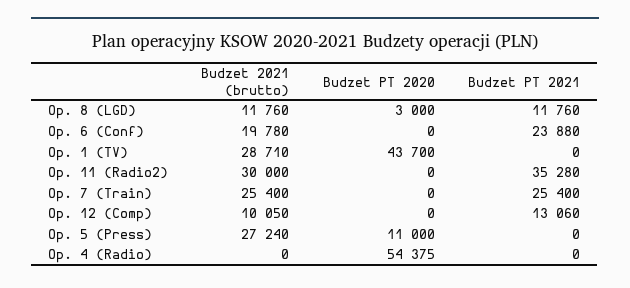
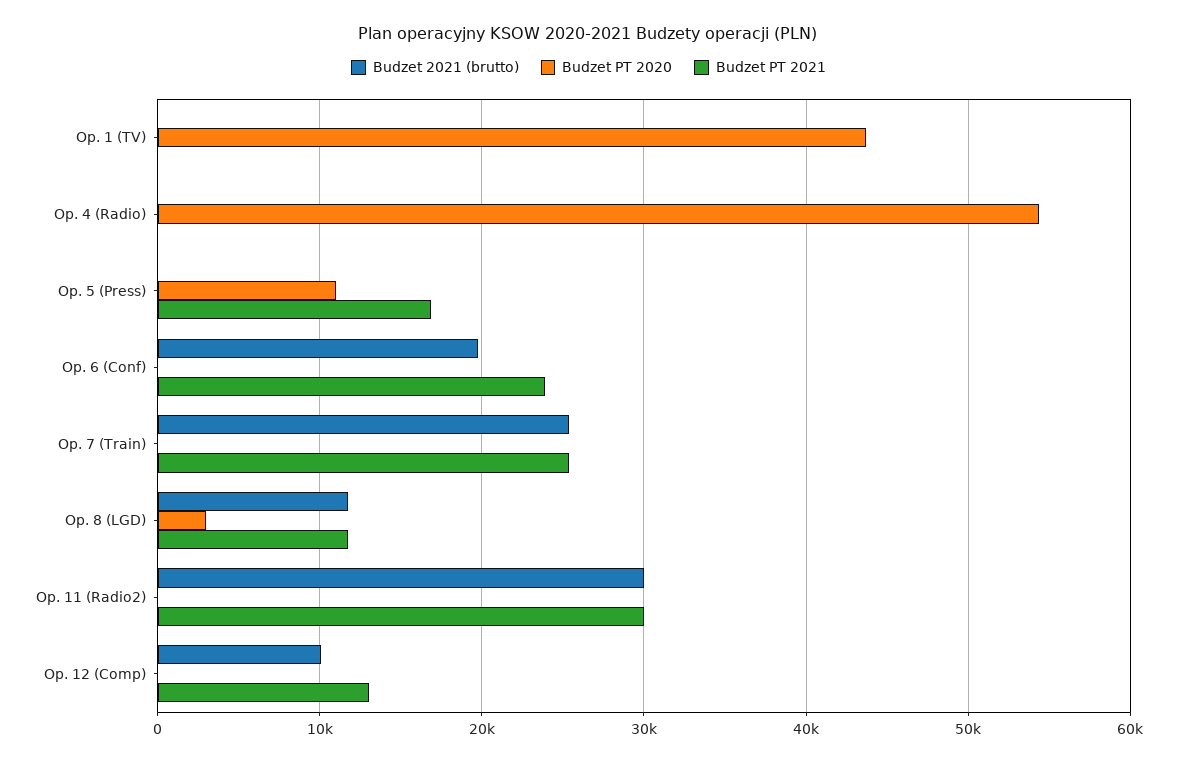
Budzet 2021 (brutto), Op. 1 (TV): 28710 -> 0
Budzet PT 2021, Op. 11 (Radio2): 35280 -> 30000
Budzet 2021 (brutto), Op. 5 (Press): 27240 -> 0
Budzet PT 2021, Op. 5 (Press): 0 -> 17000

